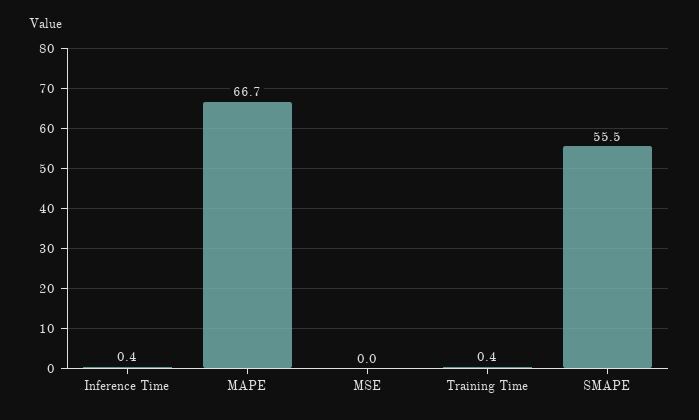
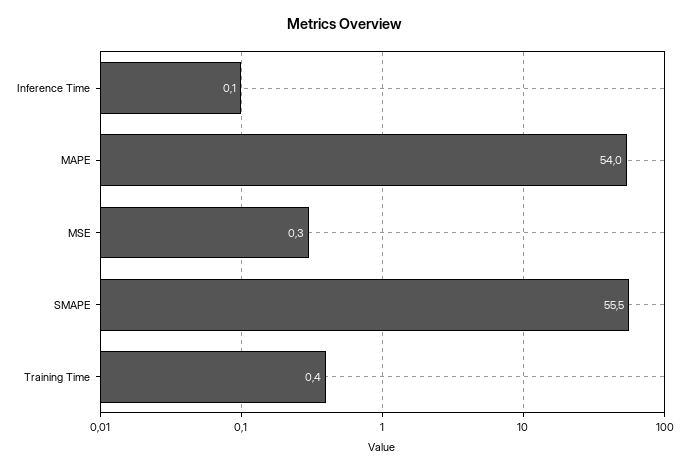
Inference Time: 0.4 -> 0.1
MAPE: 66.7 -> 54
MSE: 0 -> 0.3

